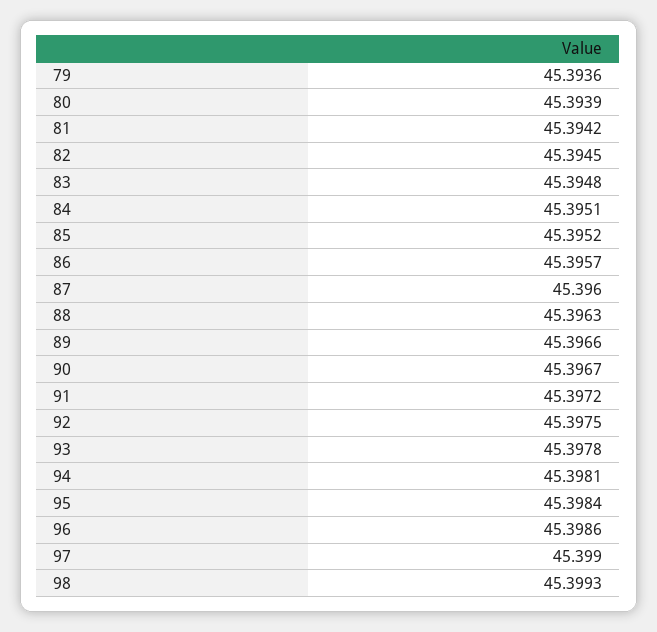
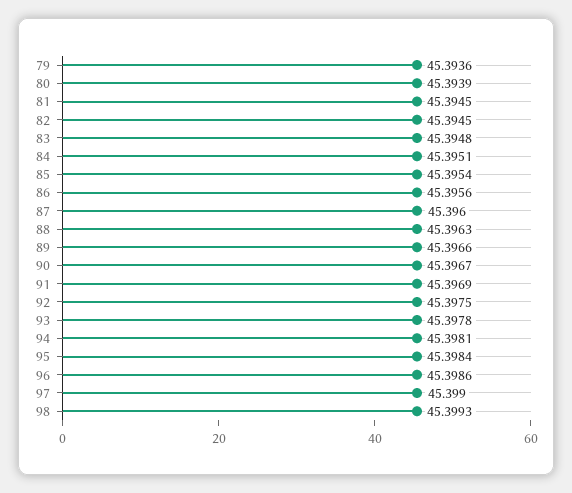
81: 45.3942 -> 45.3945
85: 45.3952 -> 45.3954
86: 45.3957 -> 45.3956
91: 45.3972 -> 45.3969

